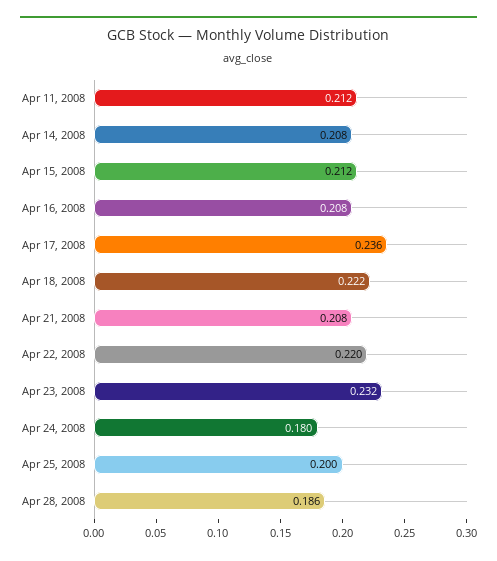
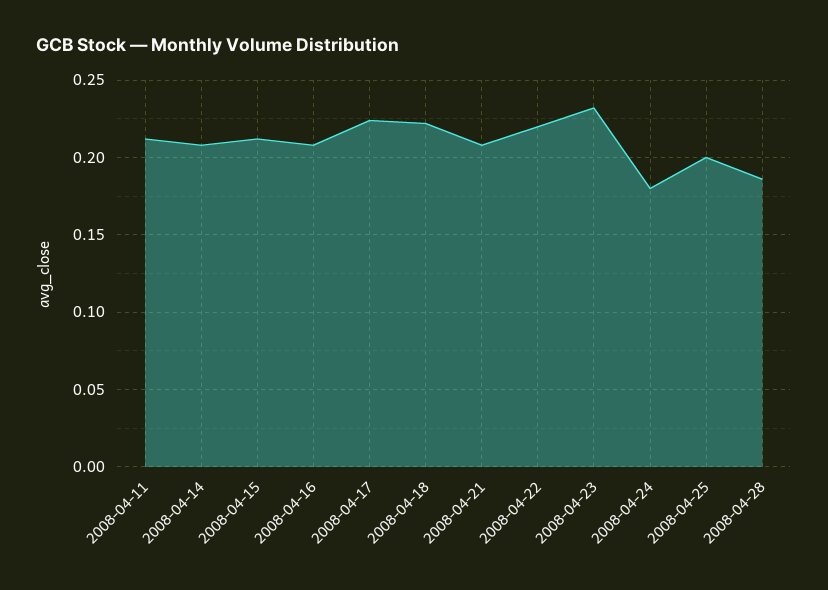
Apr 17, 2008: 0.236 -> 0.225

